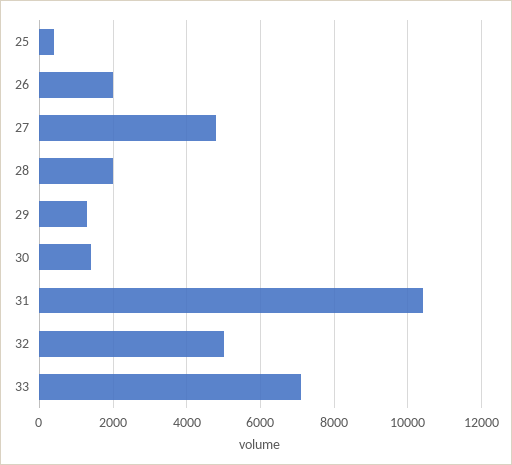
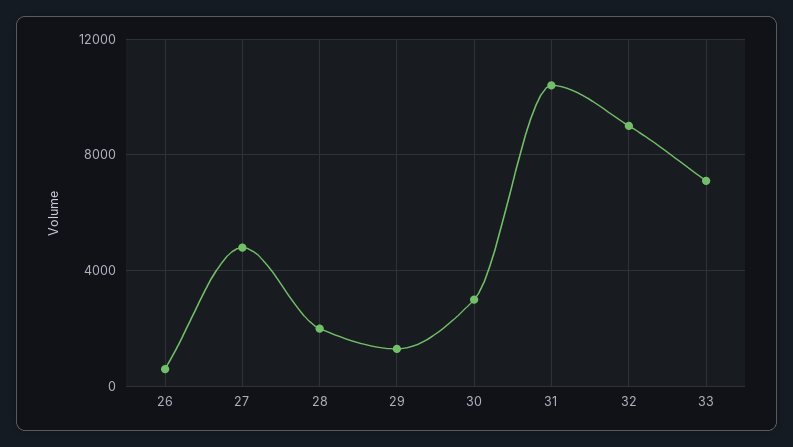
25: 400 -> none
26: 2000 -> 500
30: 1400 -> 3000
32: 5000 -> 9000

